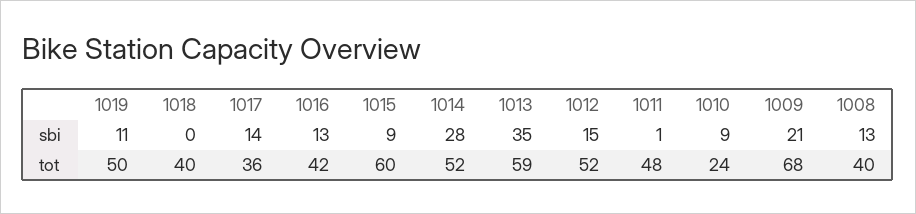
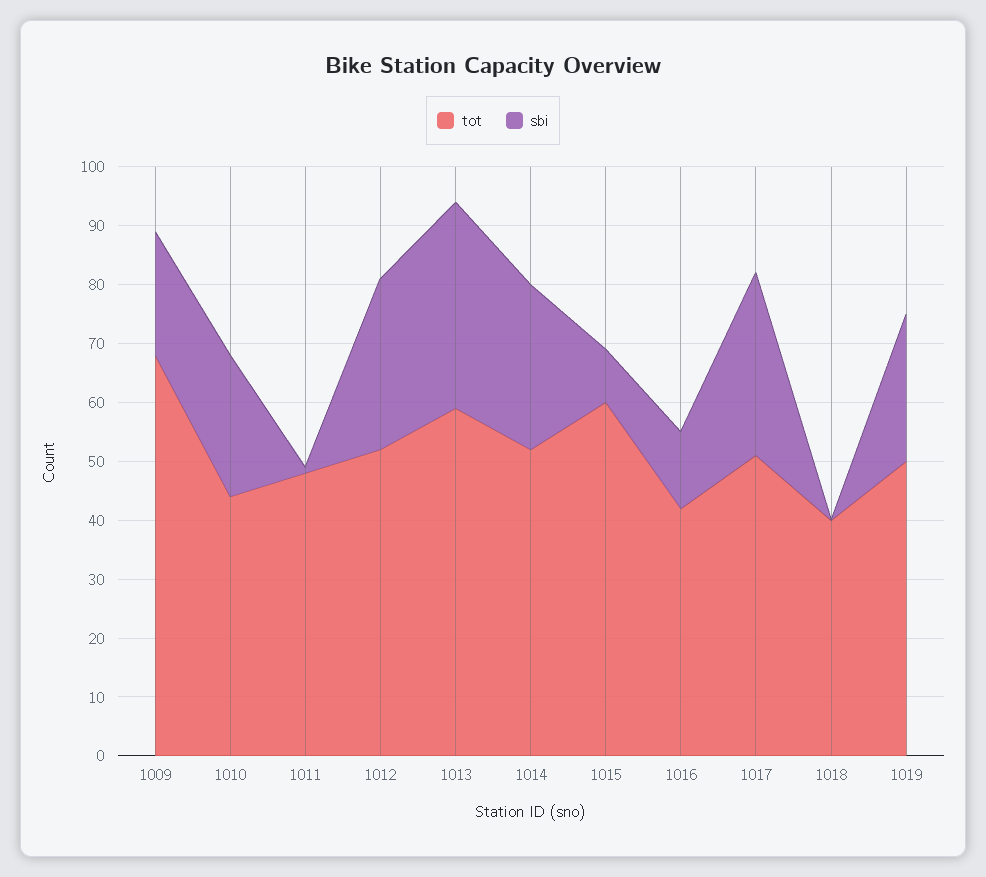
sbi, 1019: 11 -> 25
sbi, 1017: 14 -> 30
sbi, 1012: 15 -> 30
sbi, 1010: 9 -> 25
sbi, 1008: 13 -> none
tot, 1017: 36 -> 50
tot, 1010: 24 -> 45
tot, 1008: 40 -> none

